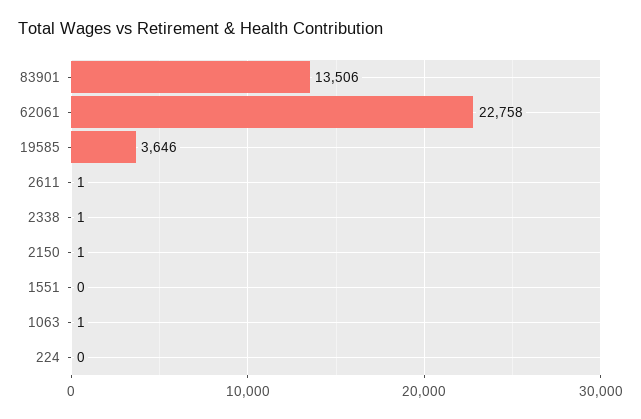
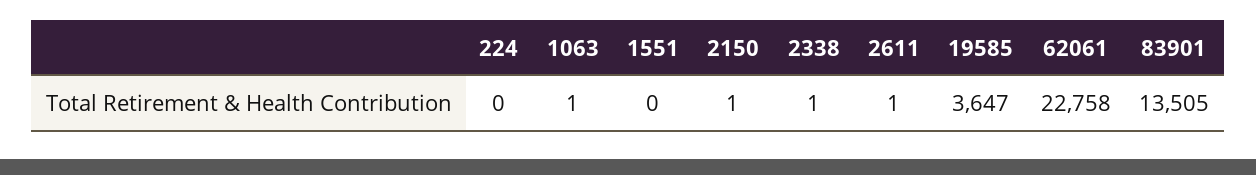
83901: 13506 -> 13505
19585: 3646 -> 3647

